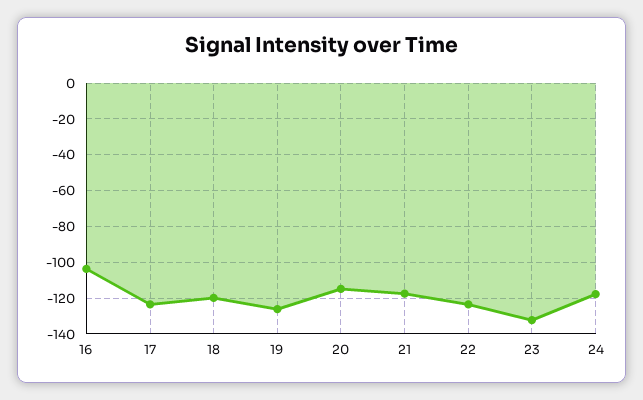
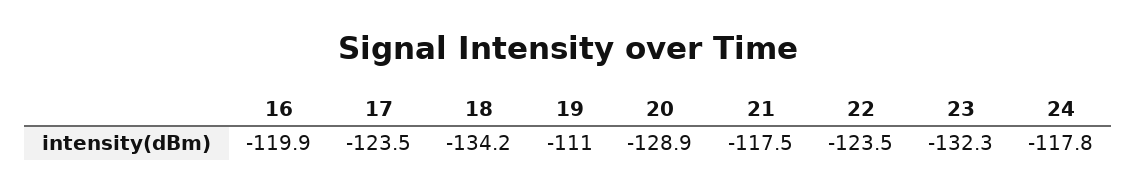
16: -105 -> -119.9
18: -120 -> -134.2
19: -125 -> -111
20: -115 -> -128.9

